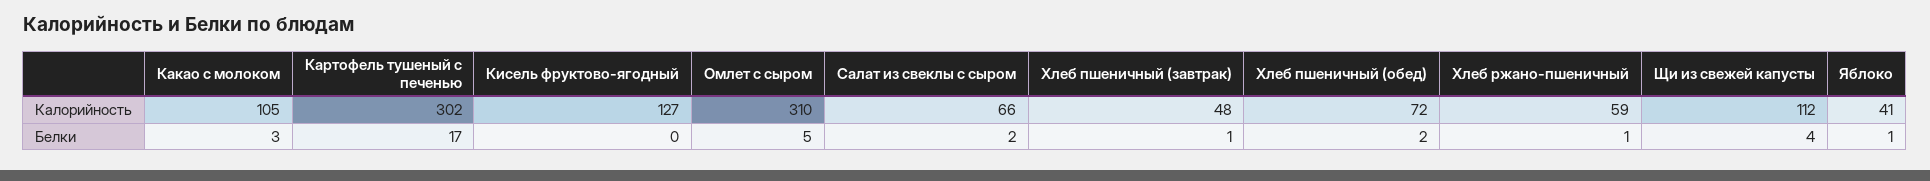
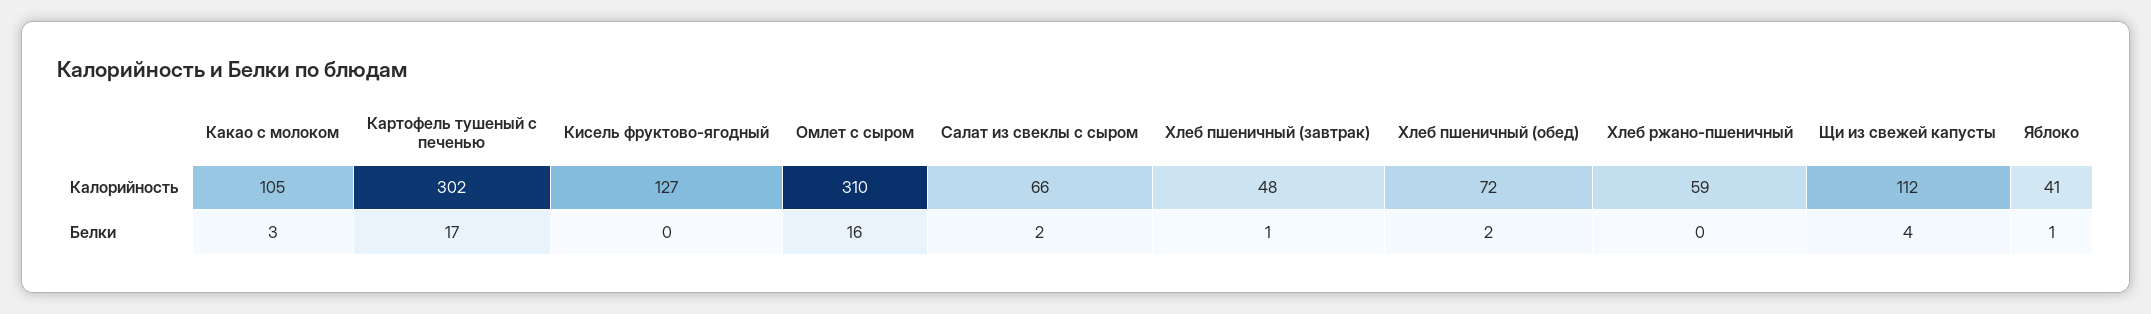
Омлет с сыром, Белки: 5 -> 16
Хлеб ржано-пшеничный, Белки: 1 -> 0

